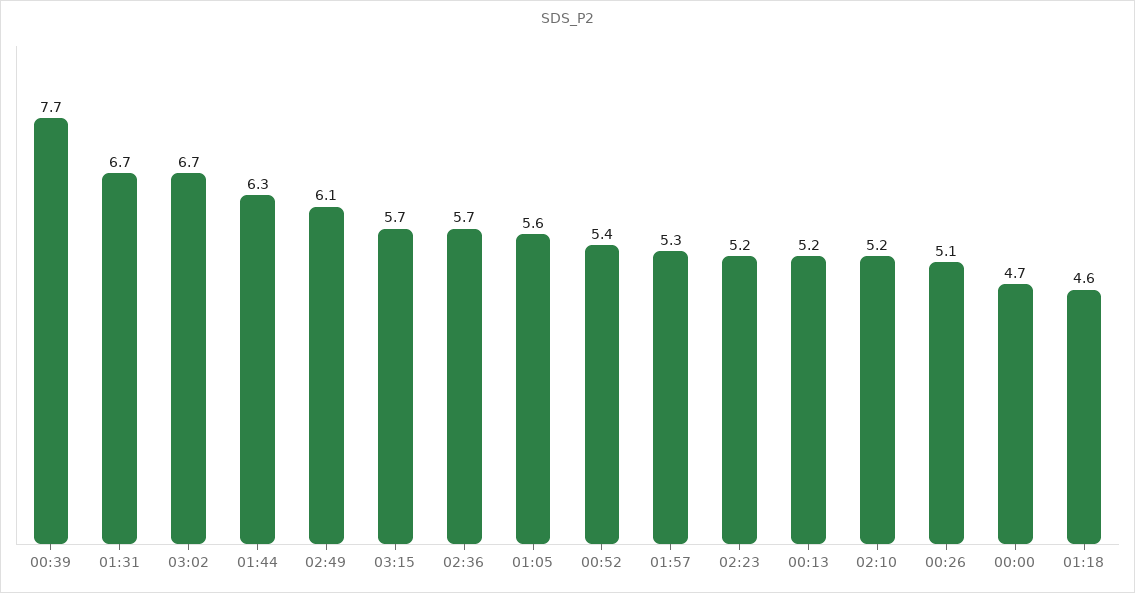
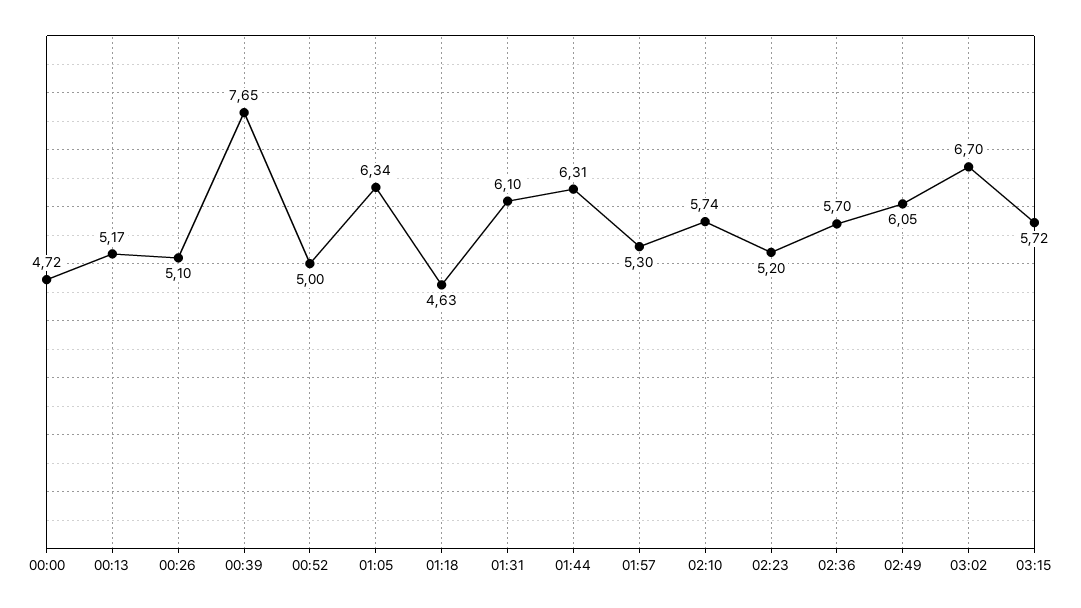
01:31: 6.7 -> 6.1
01:05: 5.6 -> 6.34
00:52: 5.4 -> 5
02:10: 5.2 -> 5.74

